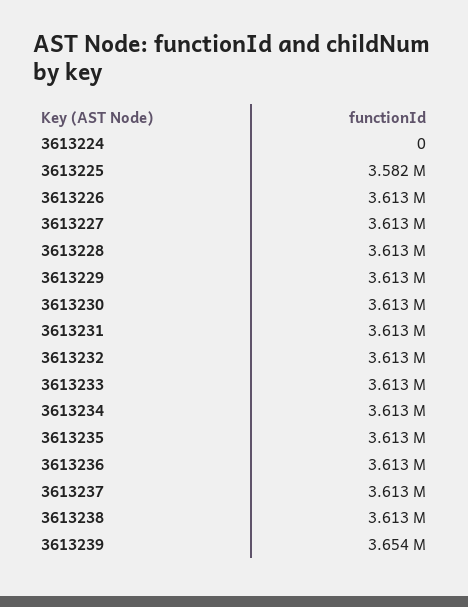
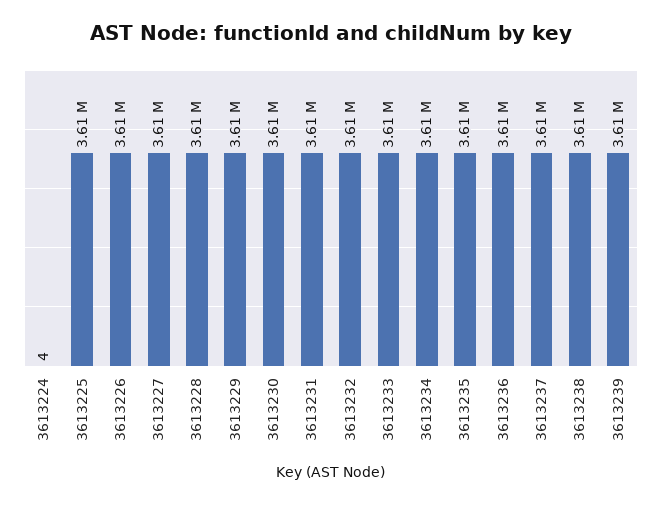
3613224: 0 -> 4
3613225: 3582000 -> 3610000
3613239: 3654000 -> 3610000

